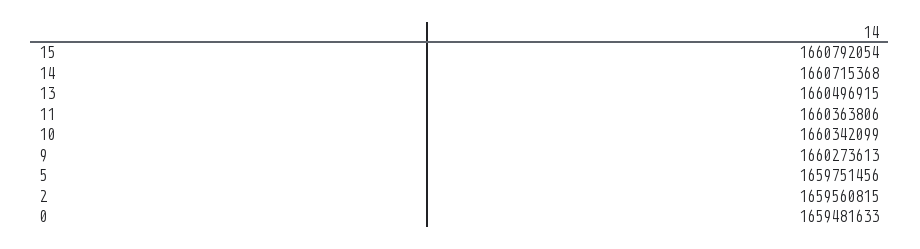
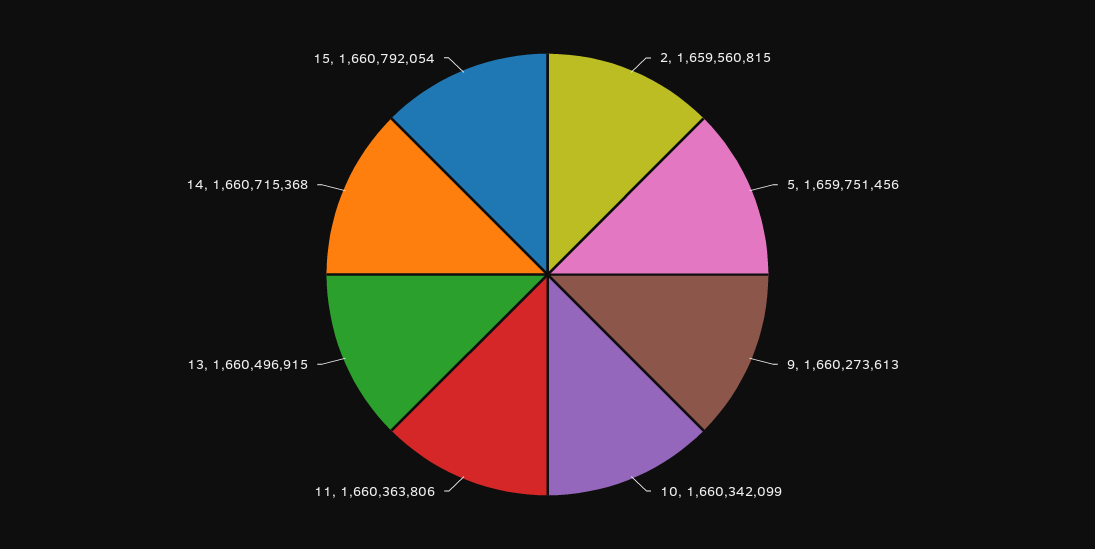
0: 1659481633 -> none

